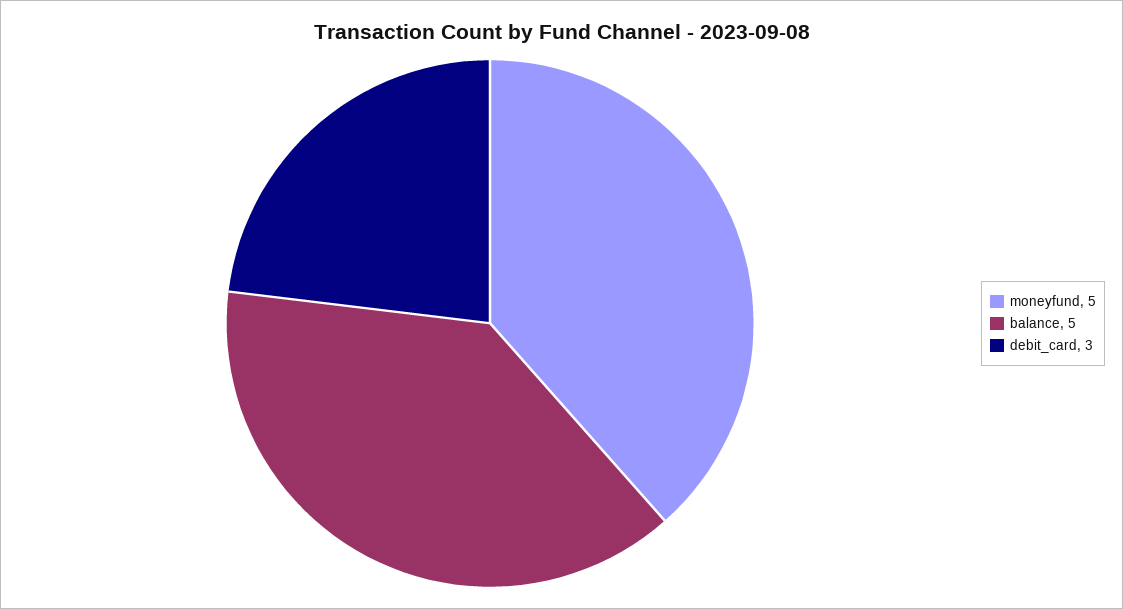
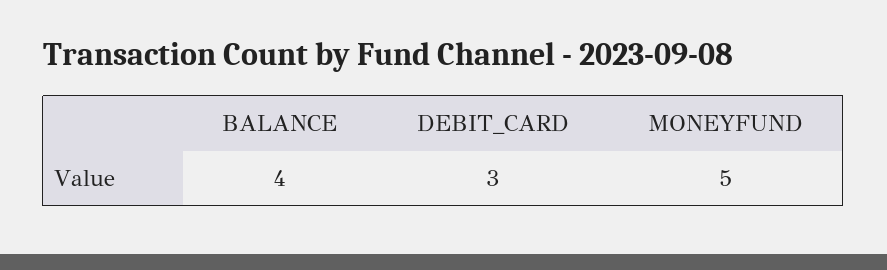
balance: 5 -> 4

